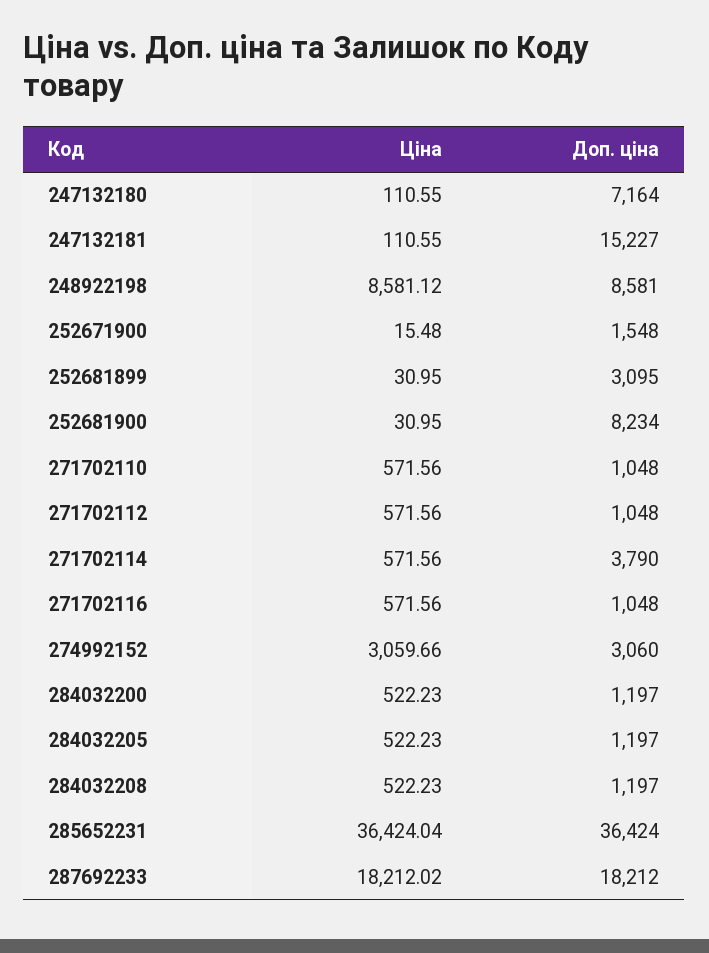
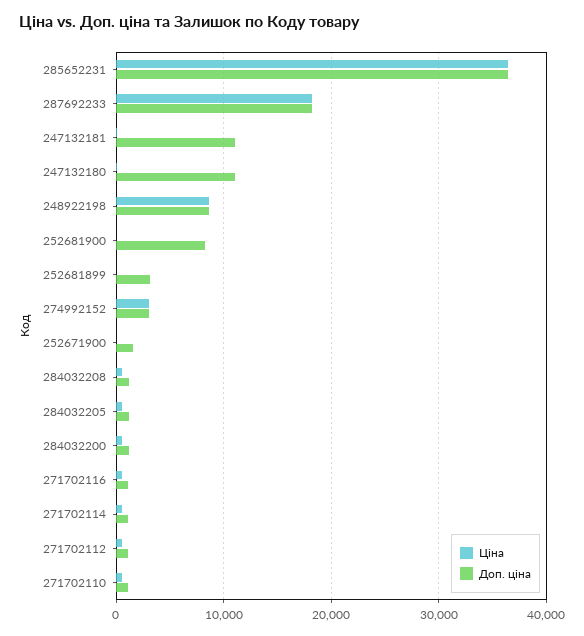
Доп. ціна, 247132180: 7164 -> 11000
Доп. ціна, 247132181: 15227 -> 11000
Доп. ціна, 271702114: 3790 -> 1000

